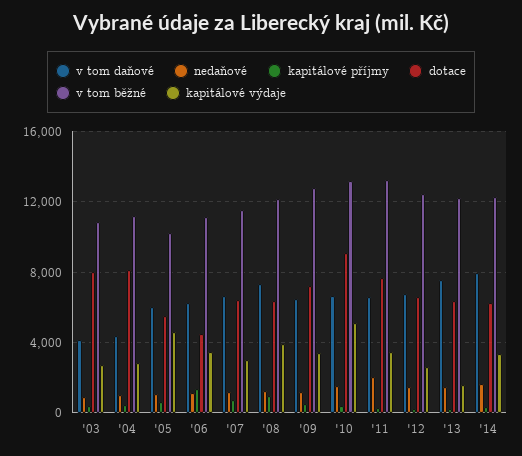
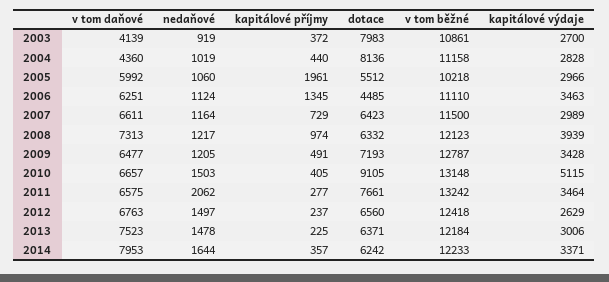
kapitálové příjmy, '05: 500 -> 1961
kapitálové výdaje, '05: 4500 -> 2966
kapitálové výdaje, '13: 1500 -> 3006

